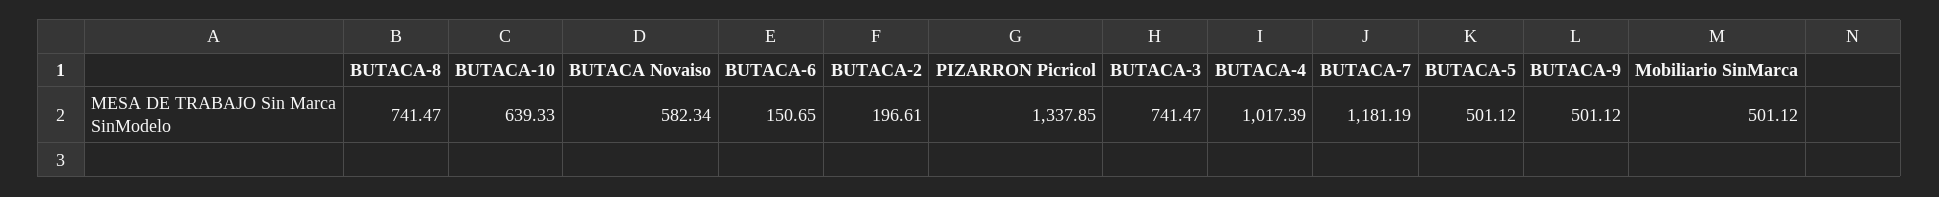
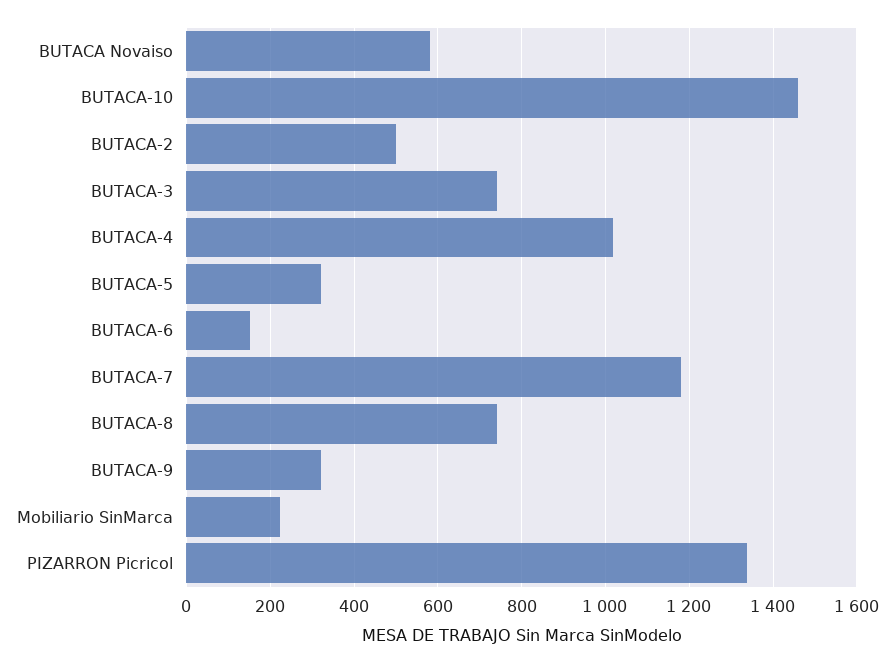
BUTACA-10: 639.33 -> 1460
BUTACA-2: 196.61 -> 500
BUTACA-5: 501.12 -> 320
BUTACA-9: 501.12 -> 320
Mobiliario SinMarca: 501.12 -> 220

